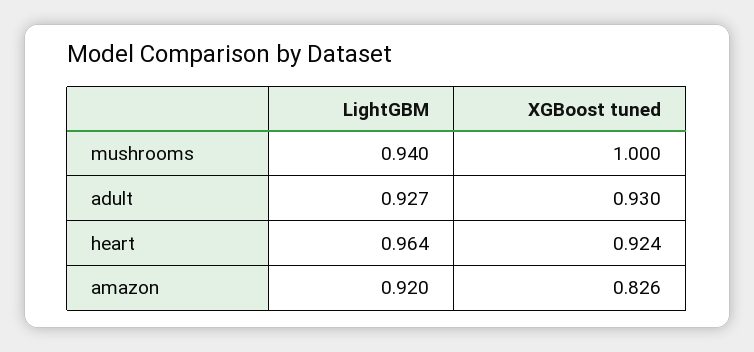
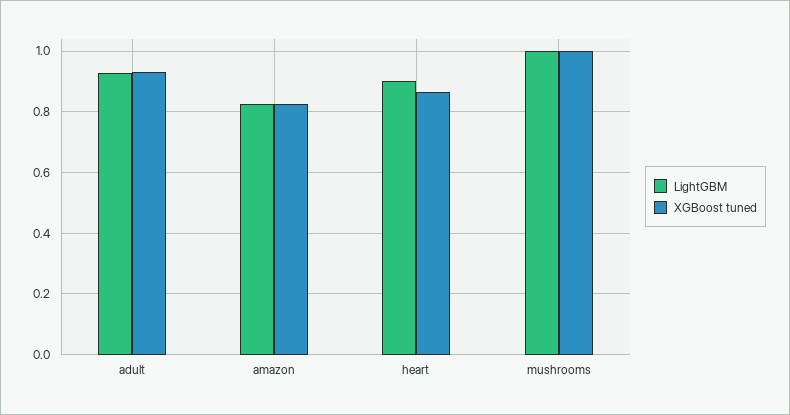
LightGBM, mushrooms: 0.94 -> 1
LightGBM, heart: 0.964 -> 0.9
XGBoost tuned, heart: 0.924 -> 0.86
LightGBM, amazon: 0.92 -> 0.82

